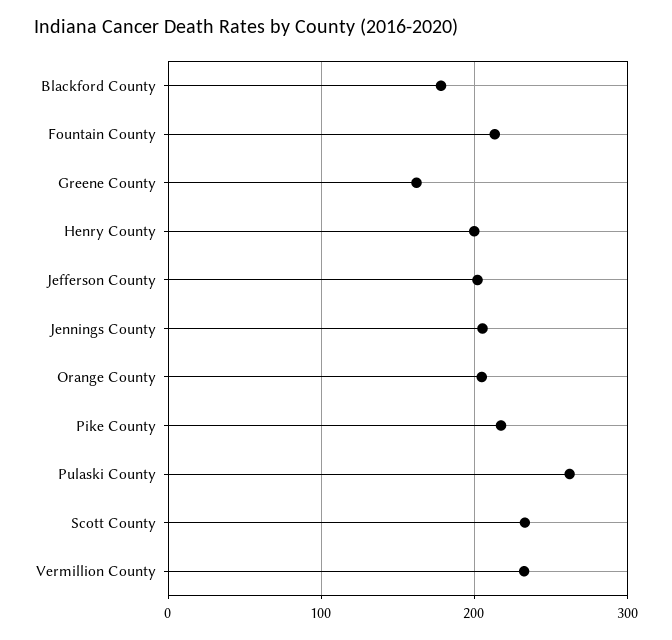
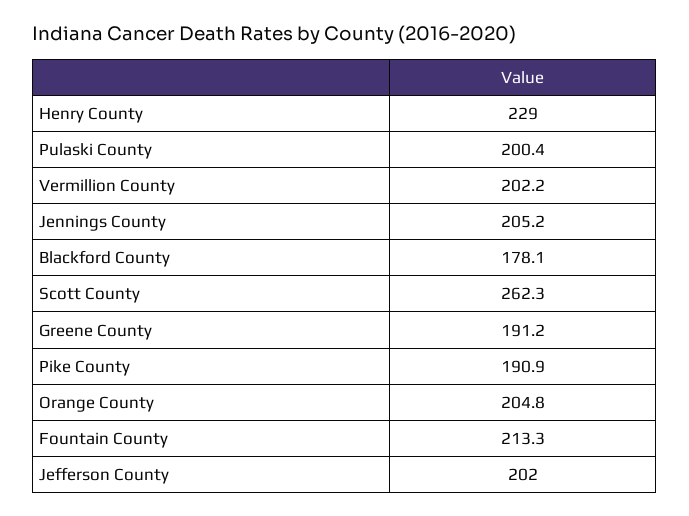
Greene County: 160 -> 191.2
Henry County: 200 -> 229
Pike County: 220 -> 190.9
Pulaski County: 260 -> 200.4
Scott County: 230 -> 262.3
Vermillion County: 230 -> 202.2

